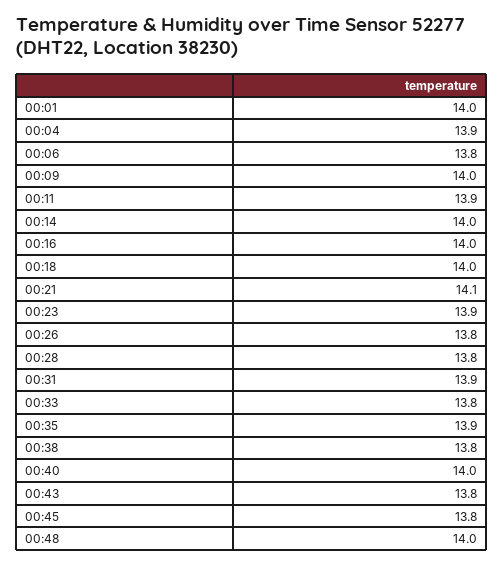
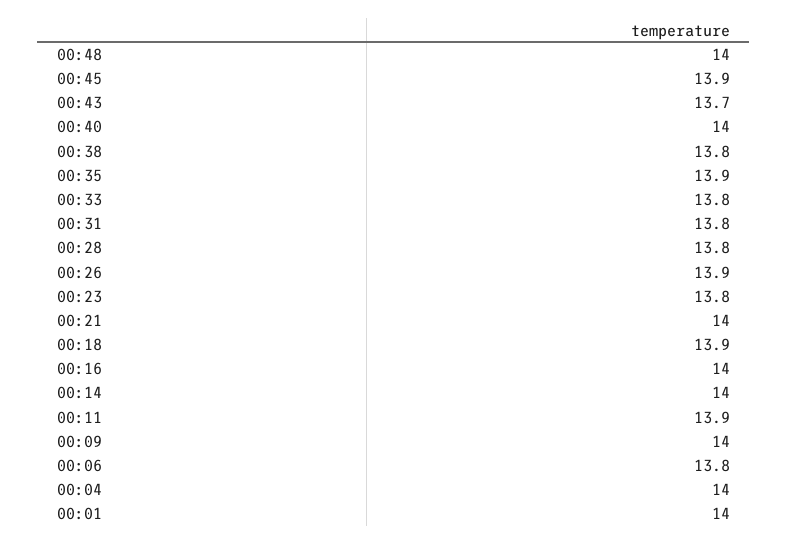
00:04: 13.9 -> 14
00:18: 14 -> 13.9
00:21: 14.1 -> 14
00:23: 13.9 -> 13.8
00:26: 13.8 -> 13.9
00:31: 13.9 -> 13.8
00:43: 13.8 -> 13.7
00:45: 13.8 -> 13.9

